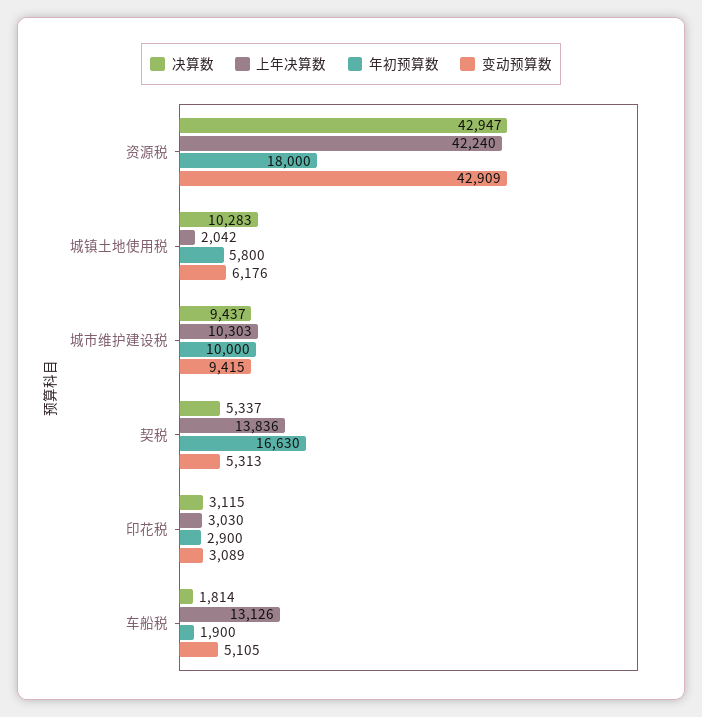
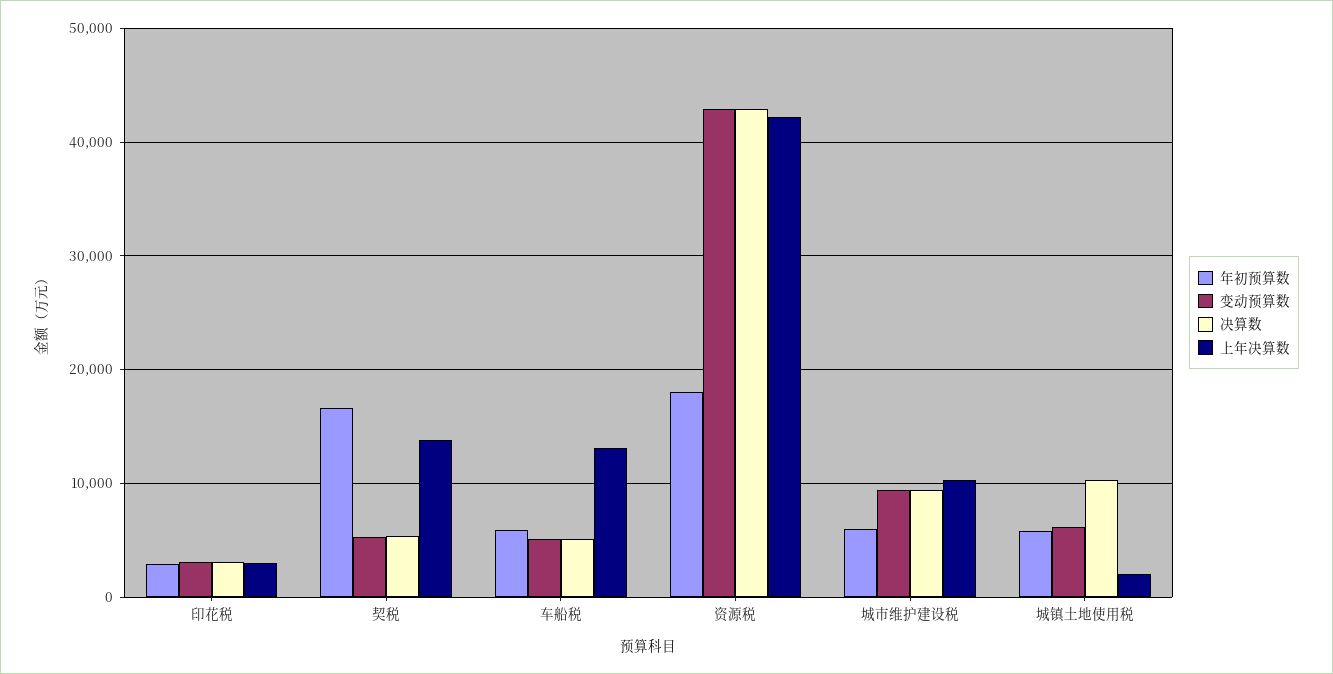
年初预算数, 城市维护建设税: 10000 -> 6000
决算数, 车船税: 1814 -> 5000
年初预算数, 车船税: 1900 -> 6000

